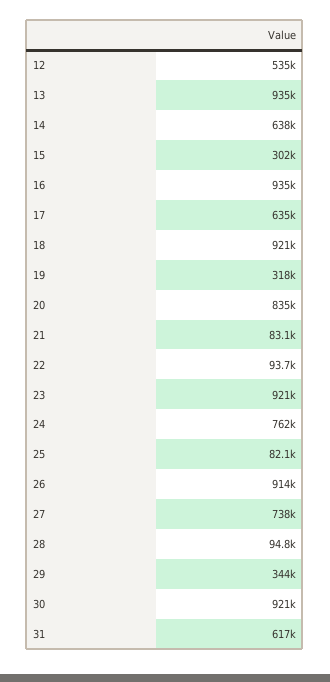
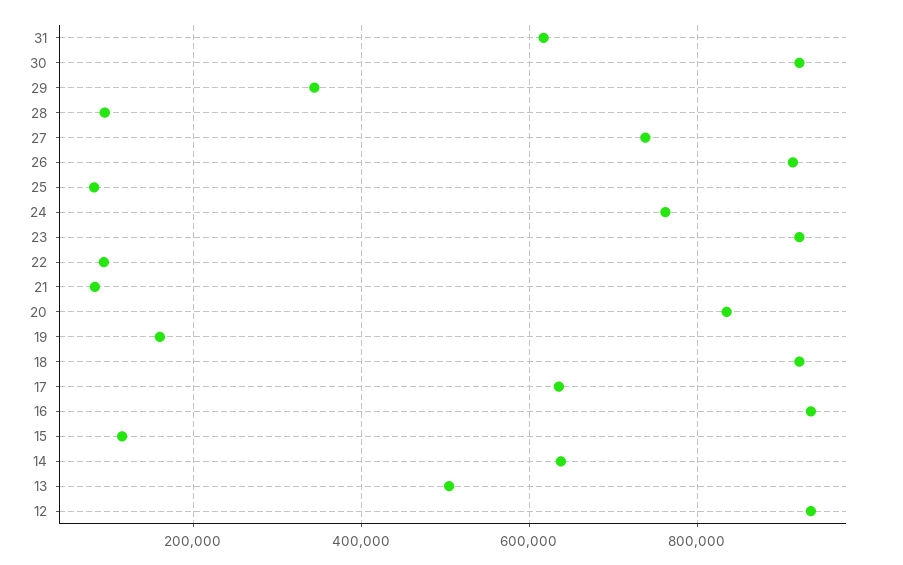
12: 535000 -> 940000
13: 935000 -> 500000
15: 302000 -> 120000
19: 318000 -> 160000

